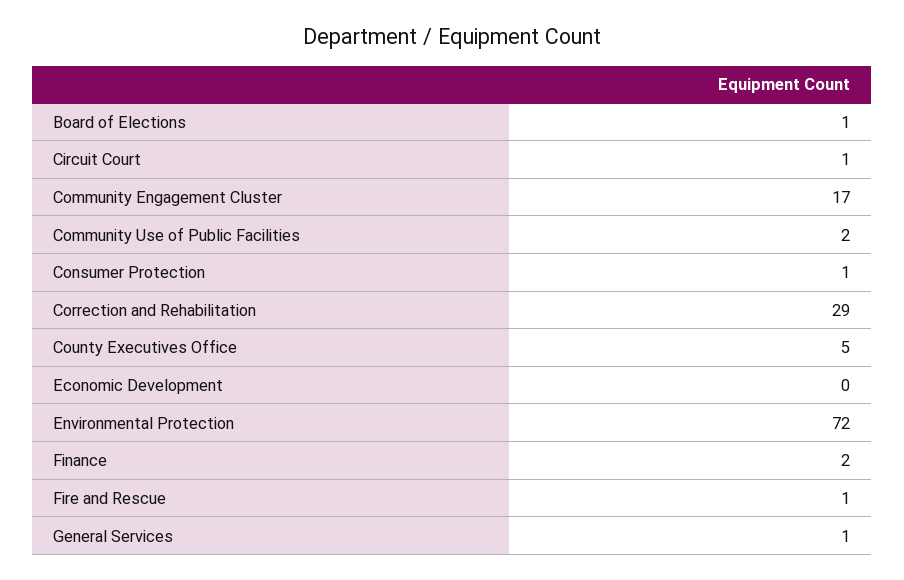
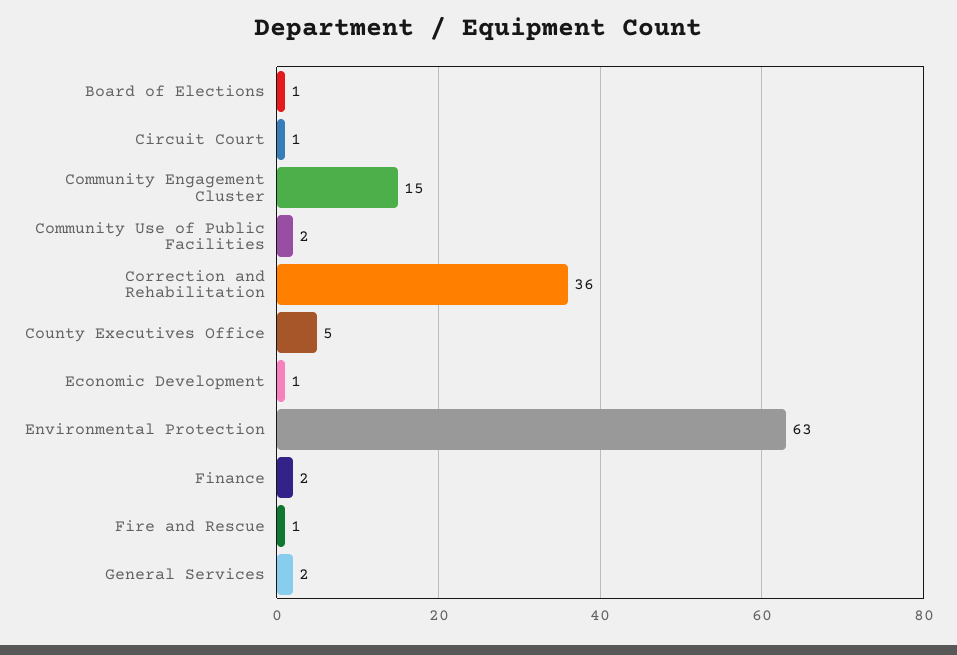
Community Engagement Cluster: 17 -> 15
Consumer Protection: 1 -> none
Correction and Rehabilitation: 29 -> 36
Economic Development: 0 -> 1
Environmental Protection: 72 -> 63
General Services: 1 -> 2

